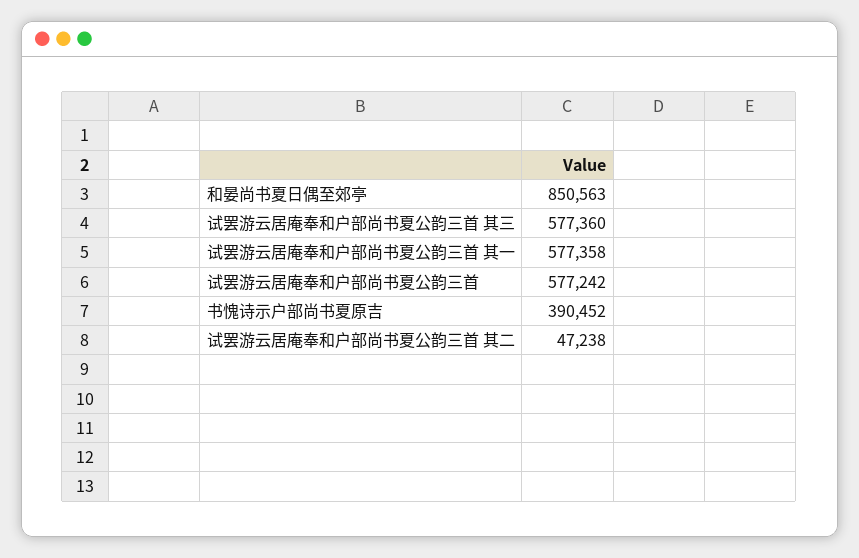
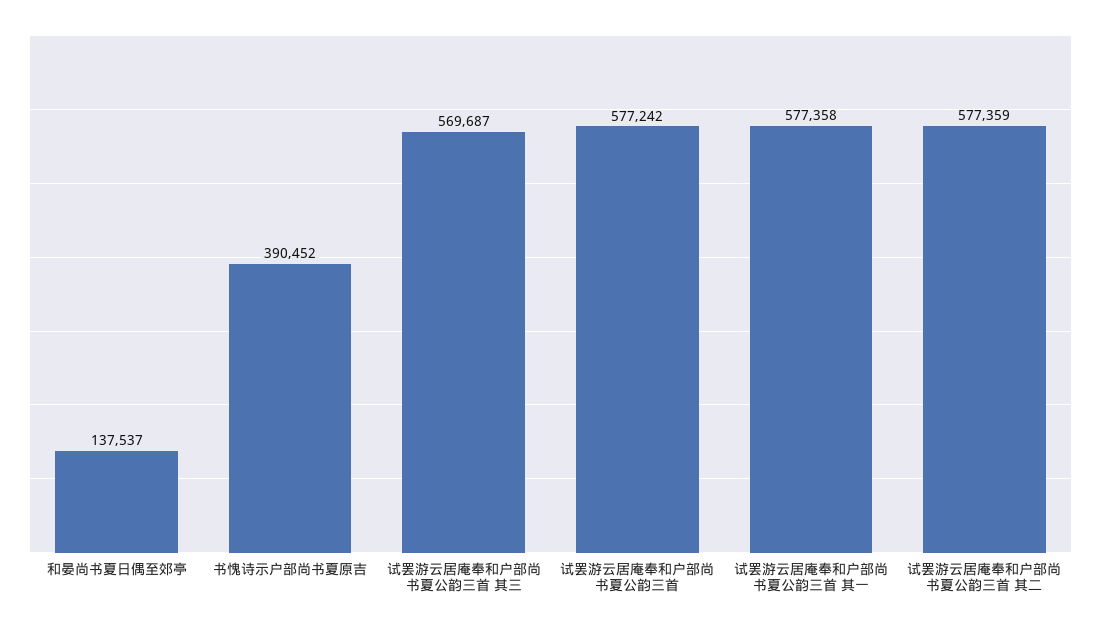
和晏尚书夏日偶至郊亭: 850563 -> 137537
试罢游云居庵奉和户部尚书夏公韵三首 其三: 577360 -> 569687
试罢游云居庵奉和户部尚书夏公韵三首 其二: 47238 -> 577359

